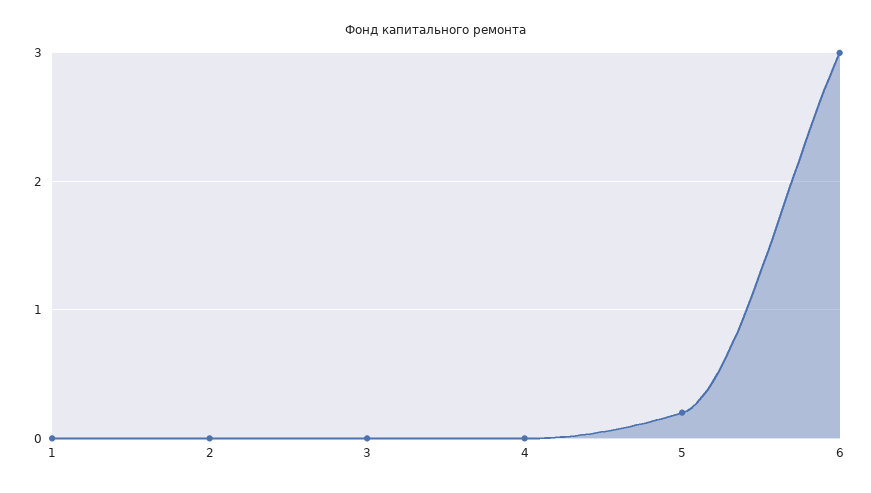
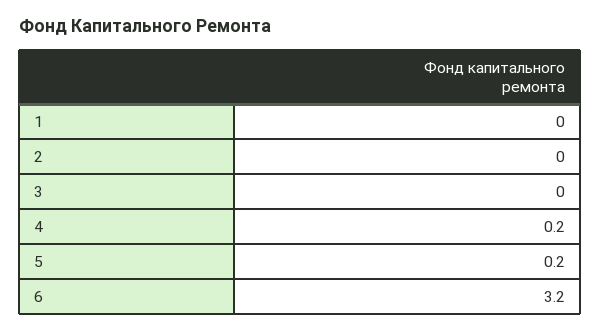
4: 0 -> 0.2
6: 3 -> 3.2

